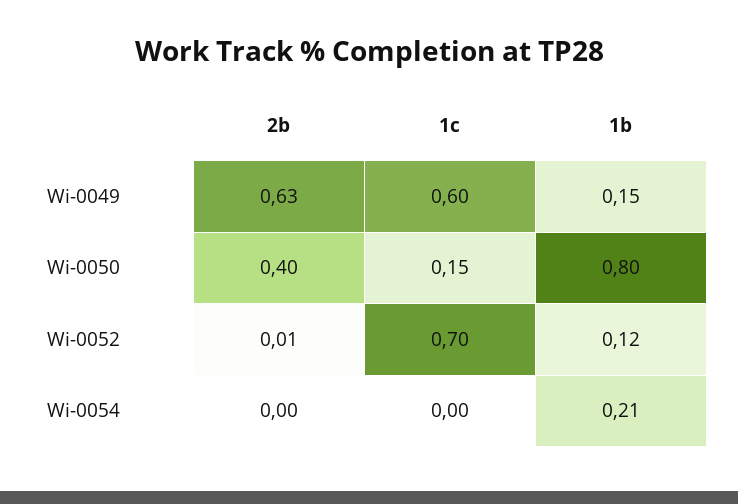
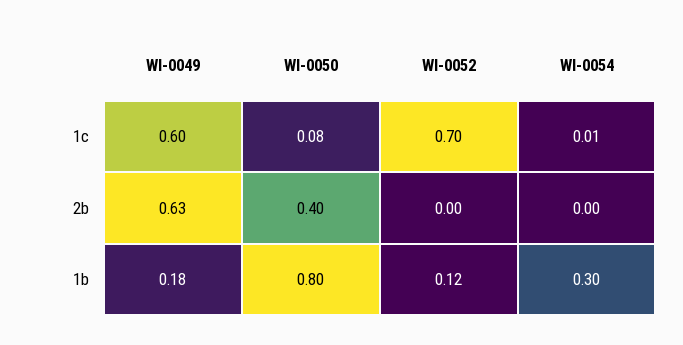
1b, Wi-0049: 0.15 -> 0.18
1c, Wi-0050: 0.15 -> 0.08
2b, Wi-0052: 0.01 -> 0
1c, Wi-0054: 0 -> 0.01
1b, Wi-0054: 0.21 -> 0.3

